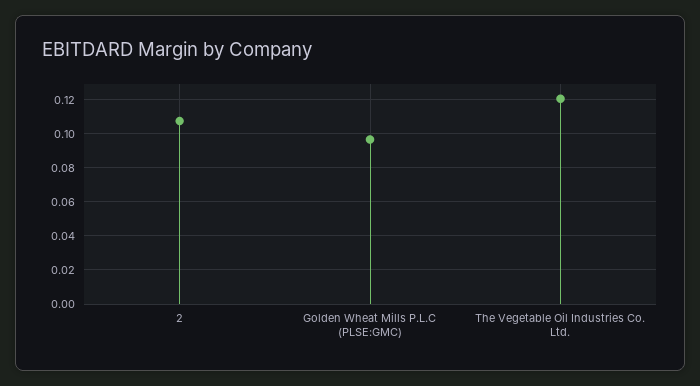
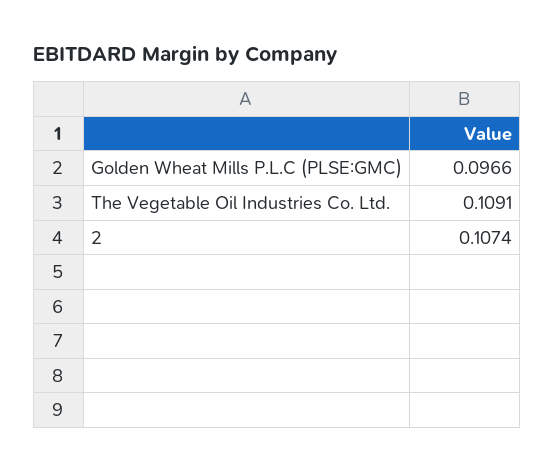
The Vegetable Oil Industries Co. Ltd.: 0.12 -> 0.1091

